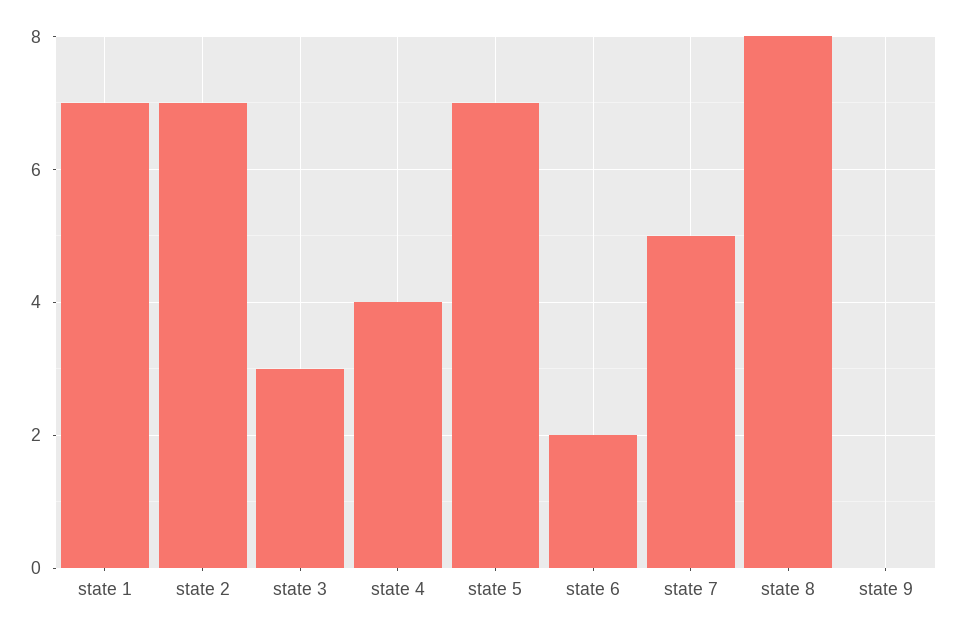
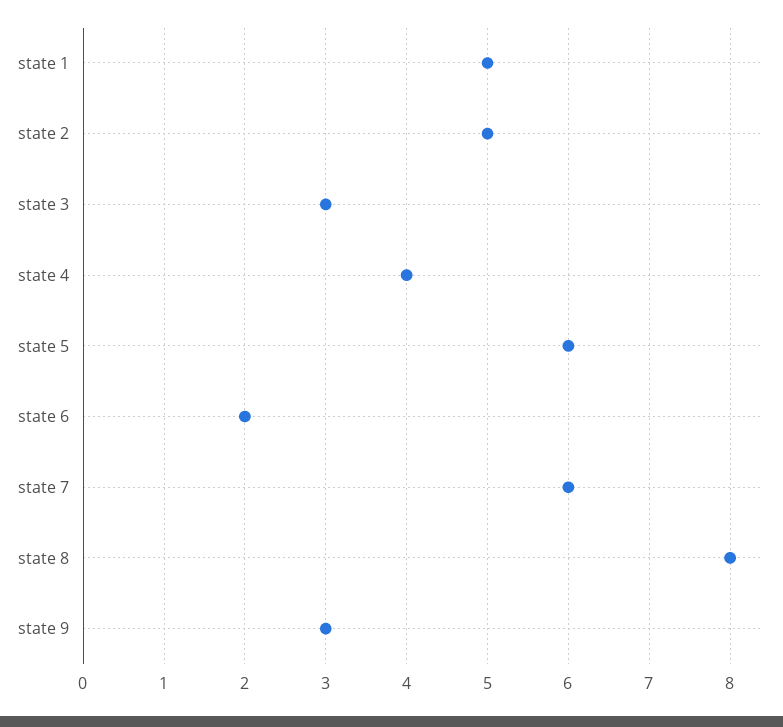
state 1: 7 -> 5
state 2: 7 -> 5
state 5: 7 -> 6
state 7: 5 -> 6
state 9: 0 -> 3

